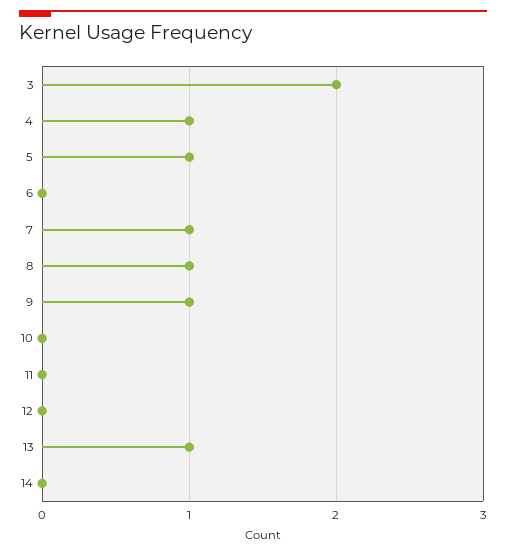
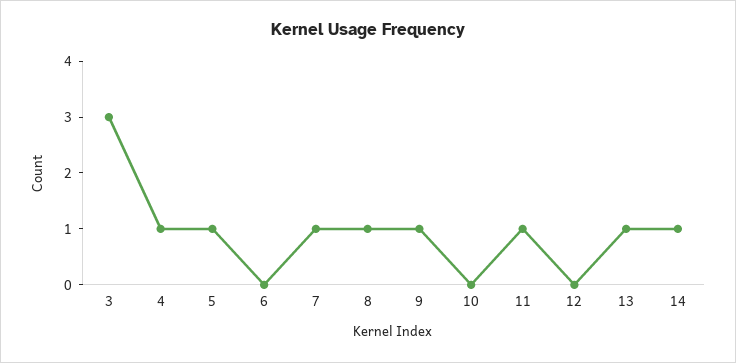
3: 2 -> 3
11: 0 -> 1
14: 0 -> 1

